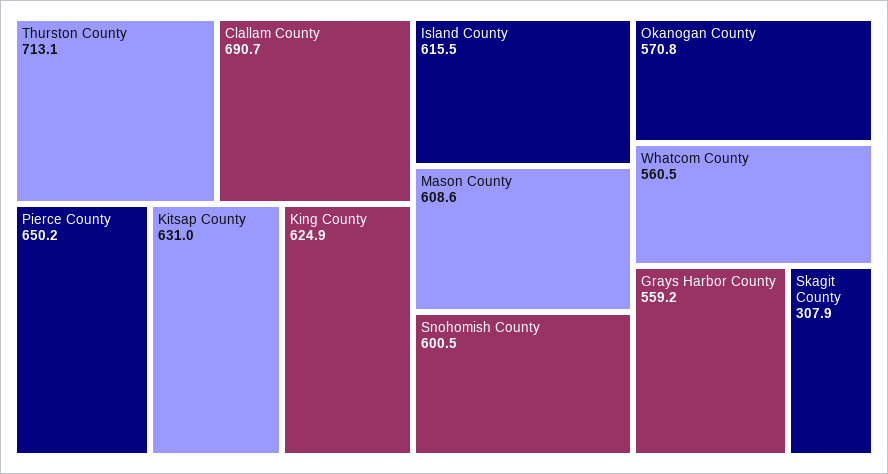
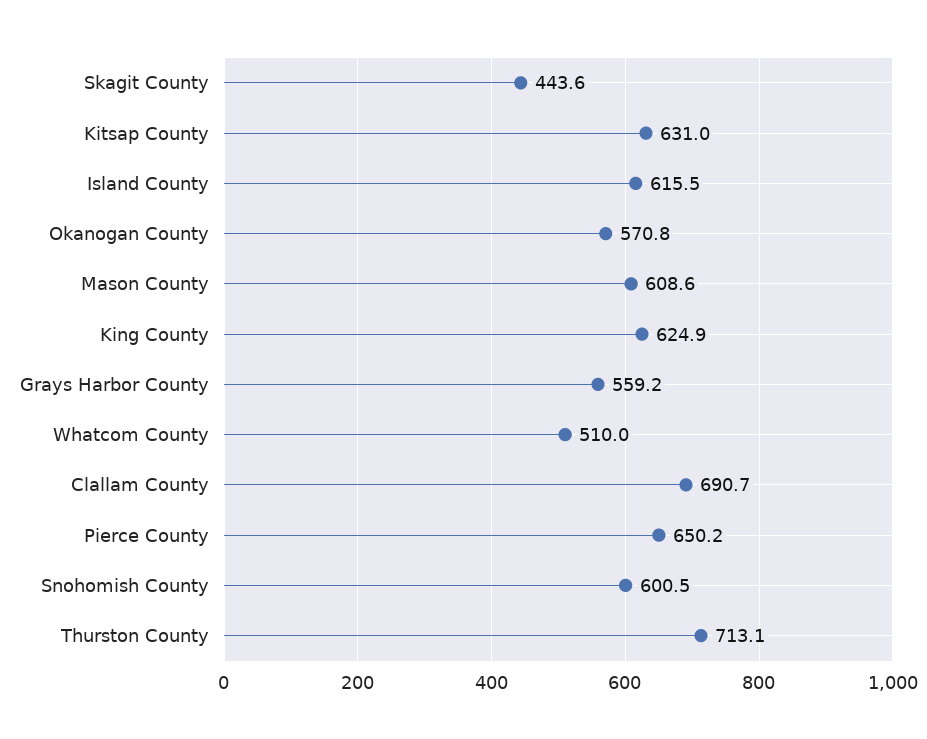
Whatcom County: 560.5 -> 510
Skagit County: 307.9 -> 443.6

